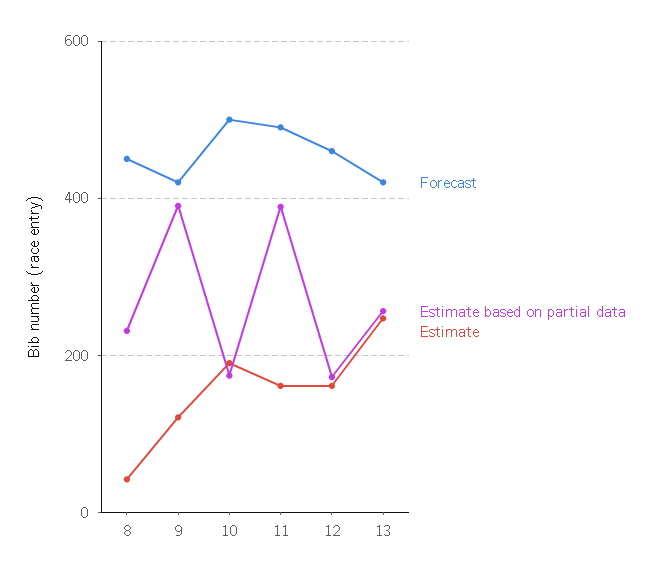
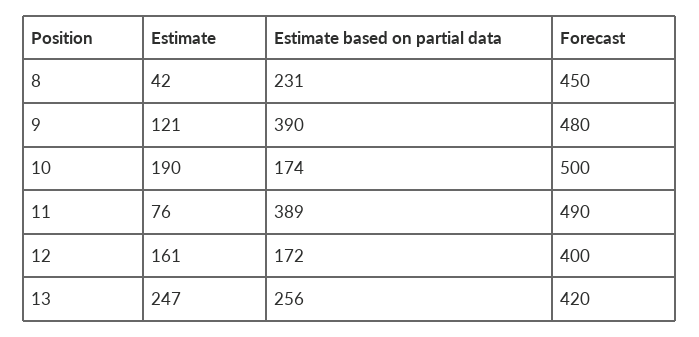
Forecast, 9: 420 -> 480
Estimate, 11: 160 -> 76
Forecast, 12: 460 -> 400

